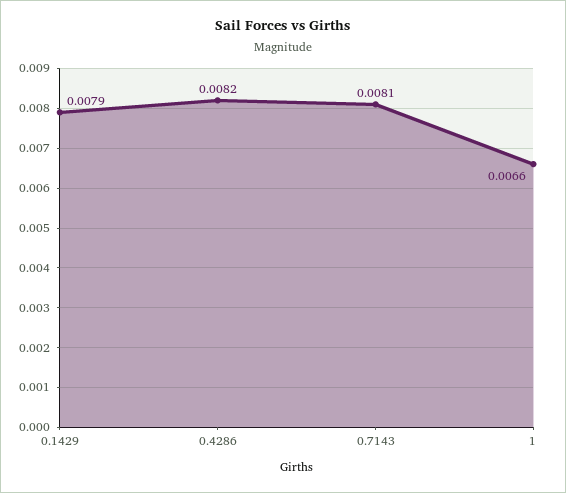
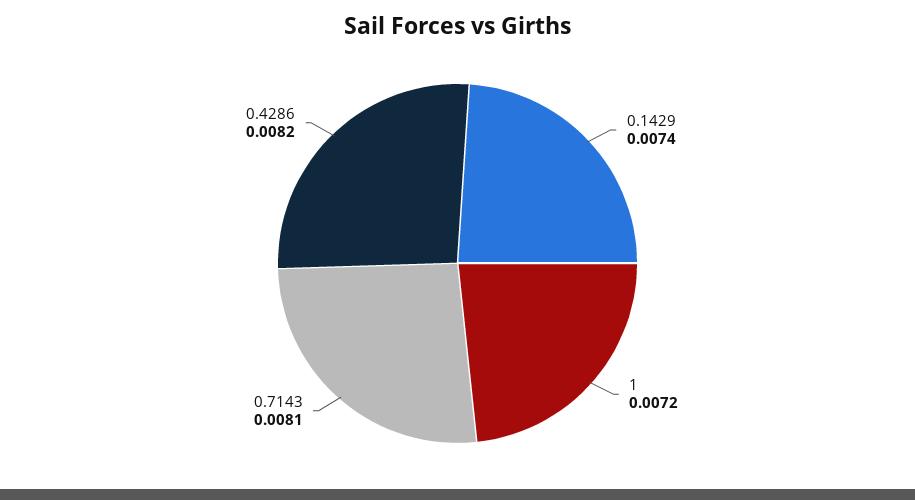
0.1429: 0.0079 -> 0.0074
1: 0.0066 -> 0.0072

